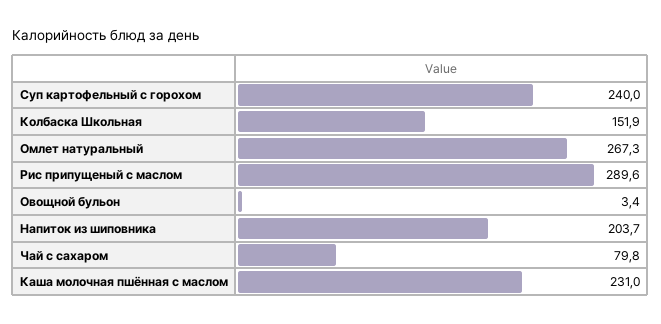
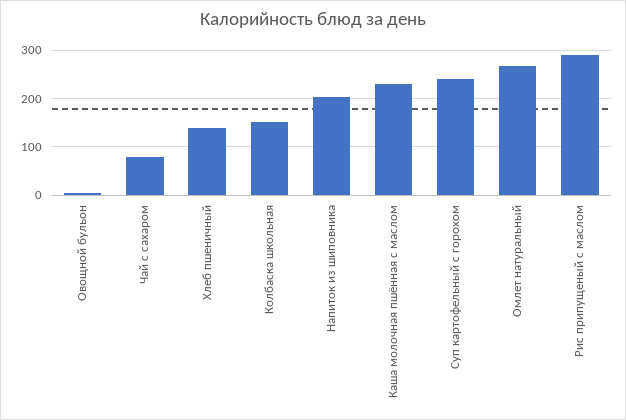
Хлеб пшеничный: none -> 140

